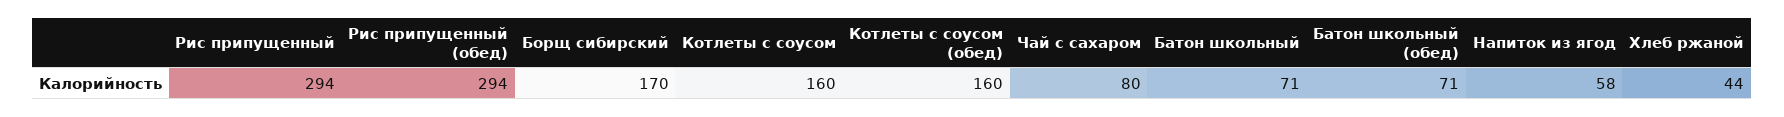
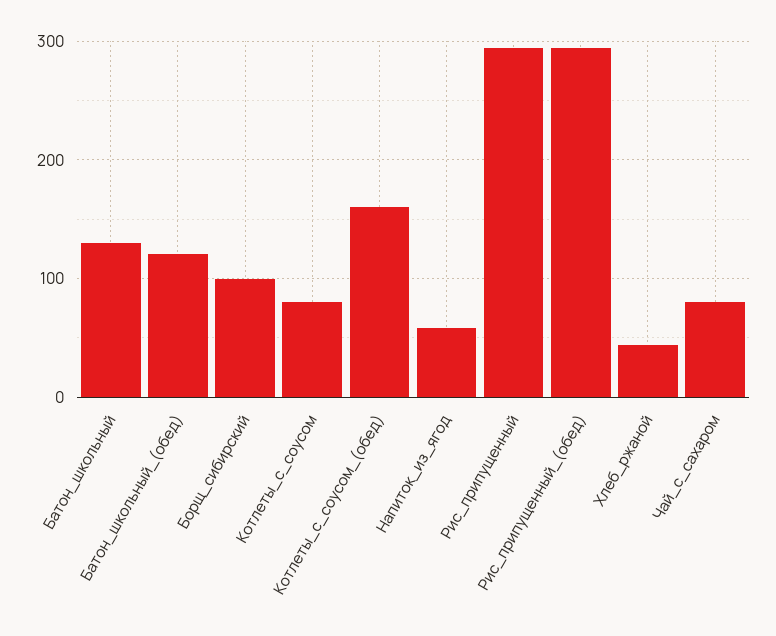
Борщ сибирский: 170 -> 100
Котлеты с соусом: 160 -> 80
Батон школьный: 71 -> 130
Батон школьный (обед): 71 -> 120

